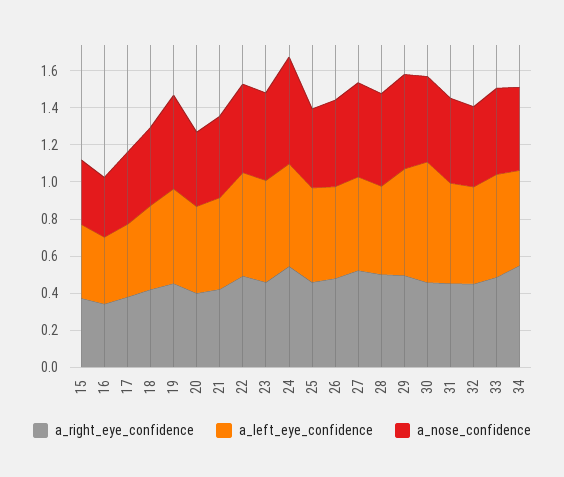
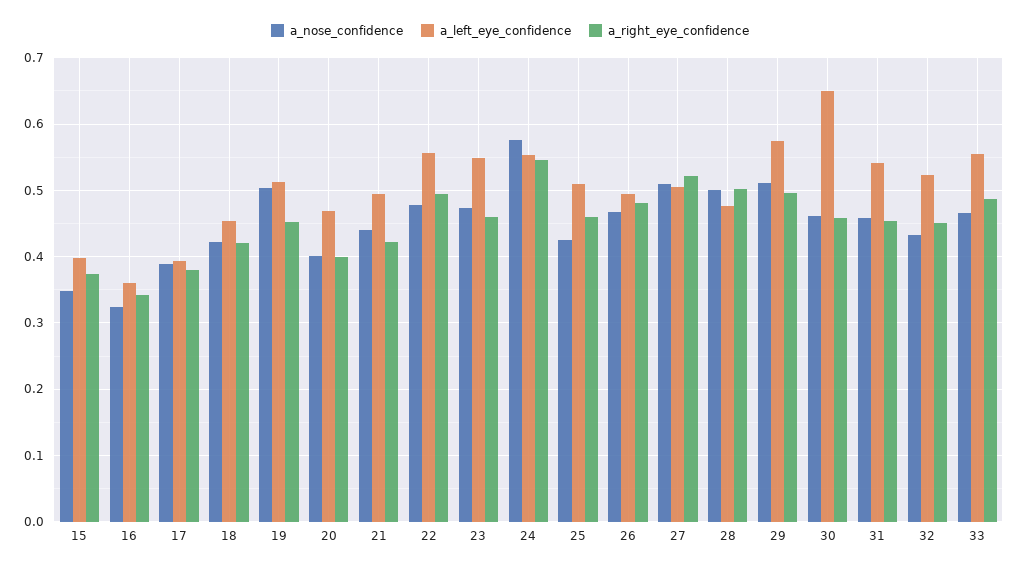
a_right_eye_confidence, 34: 0.55 -> none
a_left_eye_confidence, 34: 0.5 -> none
a_nose_confidence, 34: 0.45 -> none

